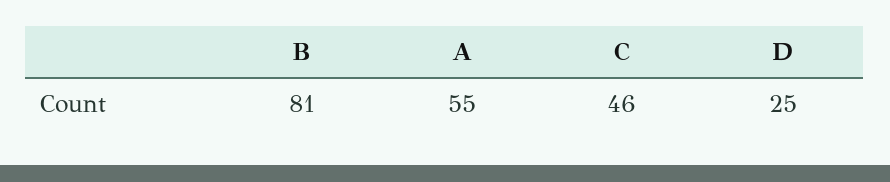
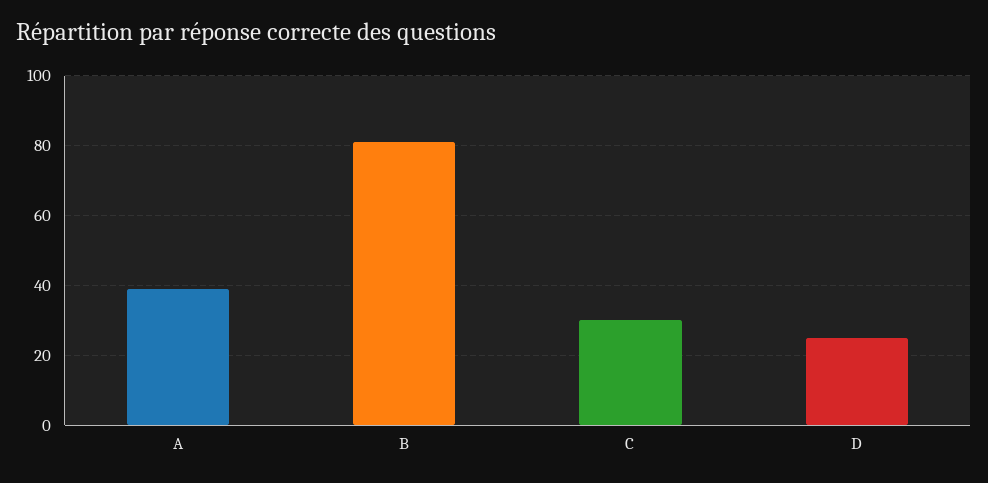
A: 55 -> 40
C: 46 -> 30

